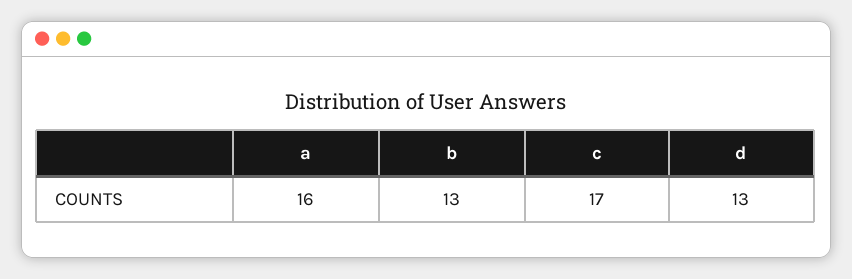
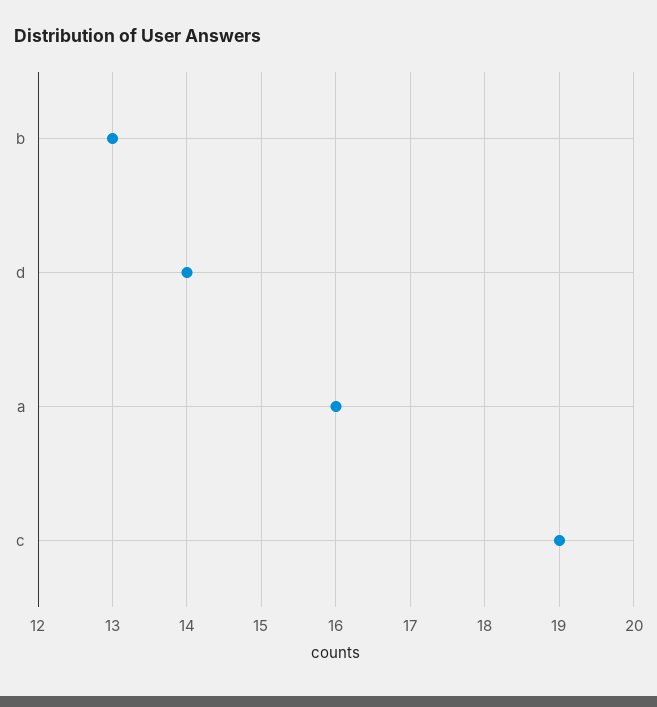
c: 17 -> 19
d: 13 -> 14

